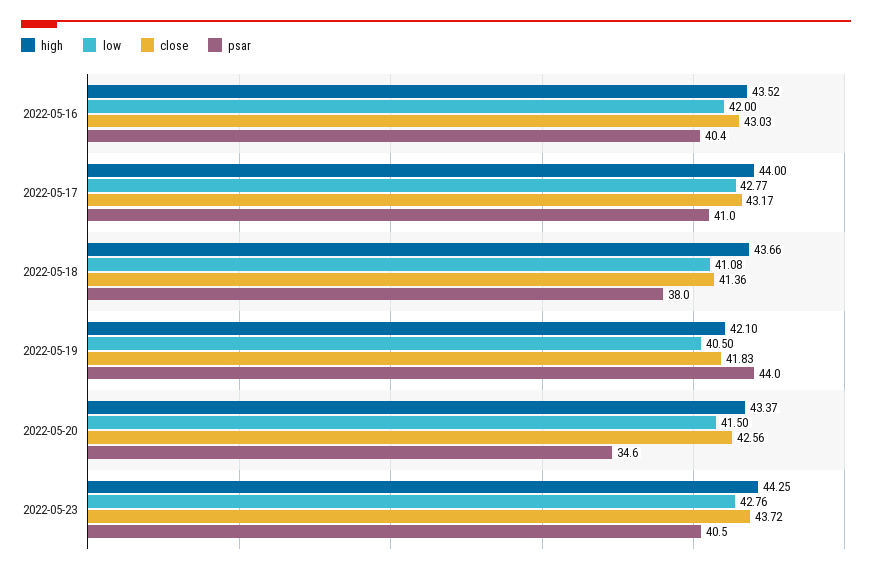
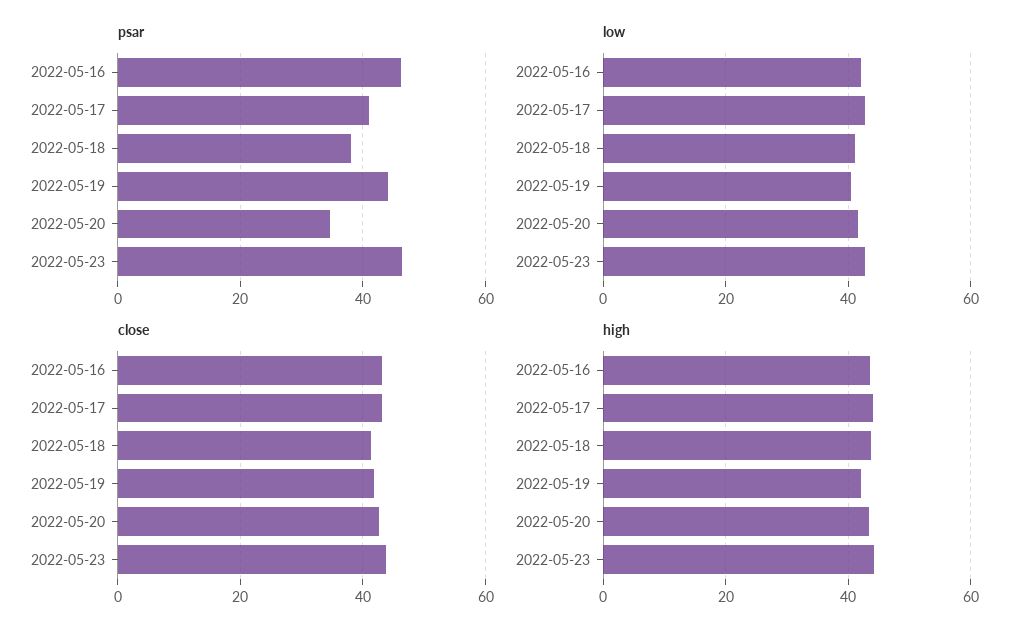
psar, 2022-05-16: 40.4 -> 46
psar, 2022-05-23: 40.5 -> 46

